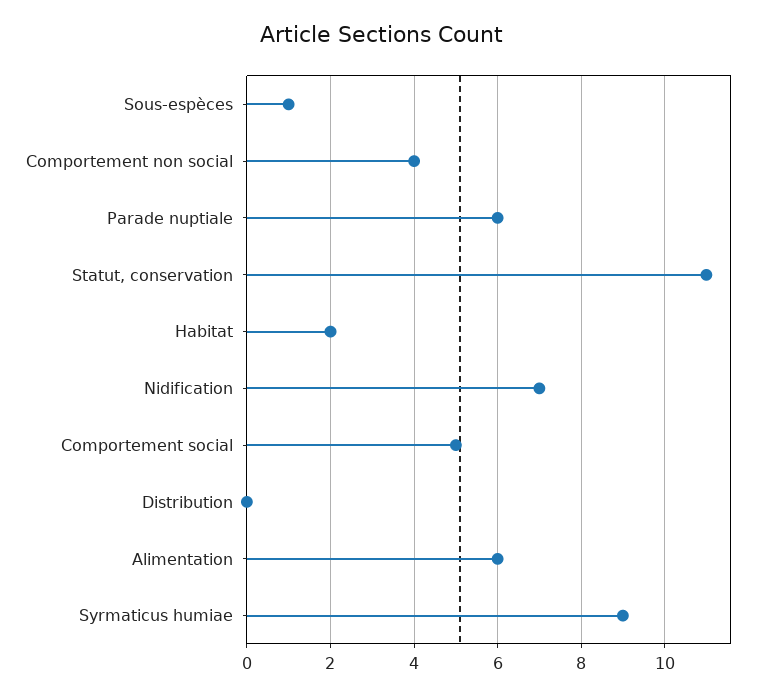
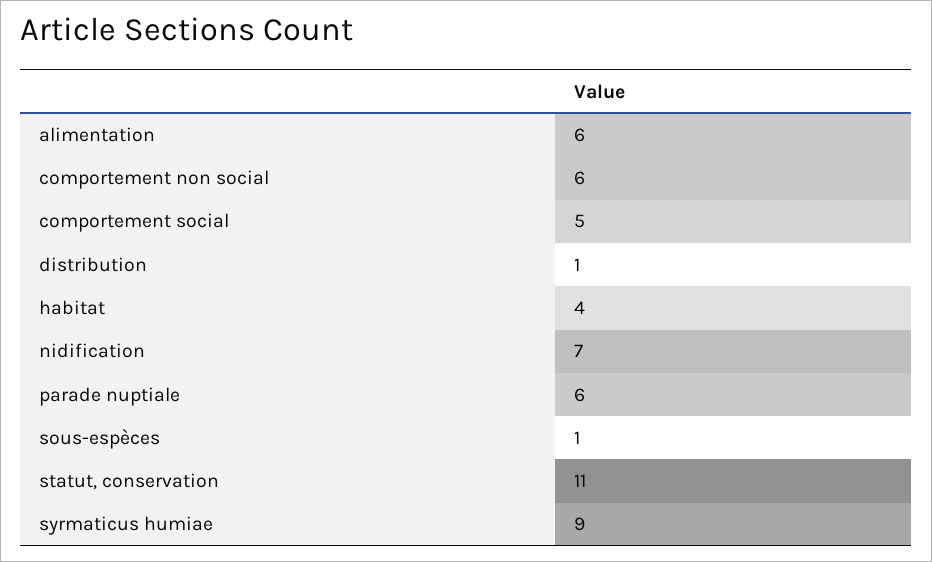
Comportement non social: 4 -> 6
Habitat: 2 -> 4
Distribution: 0 -> 1

